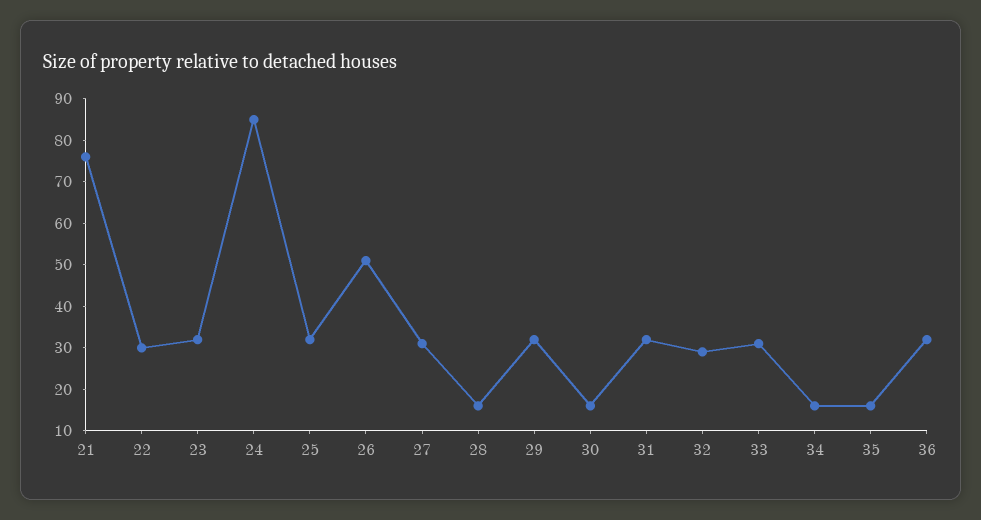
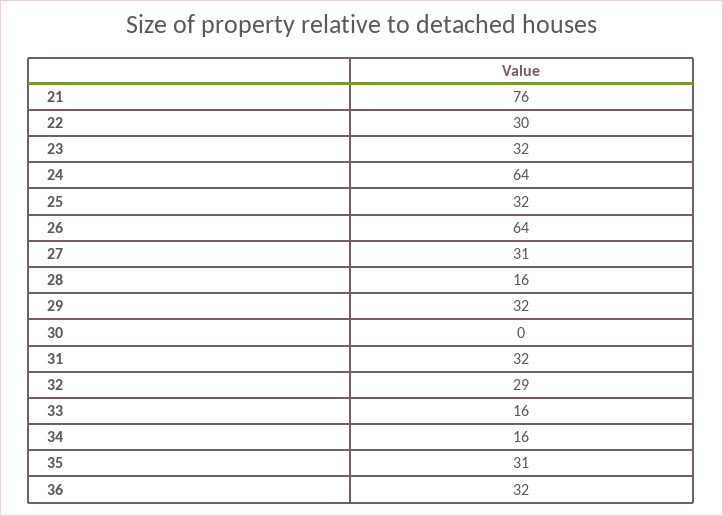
24: 85 -> 64
26: 50 -> 64
30: 15 -> 0
33: 30 -> 16
35: 15 -> 31

